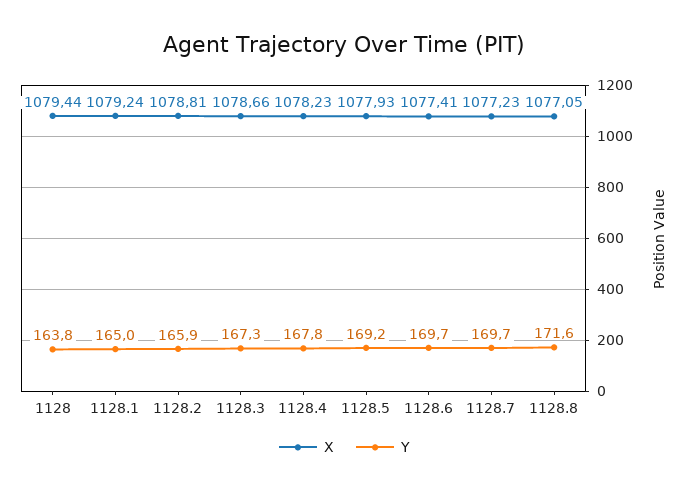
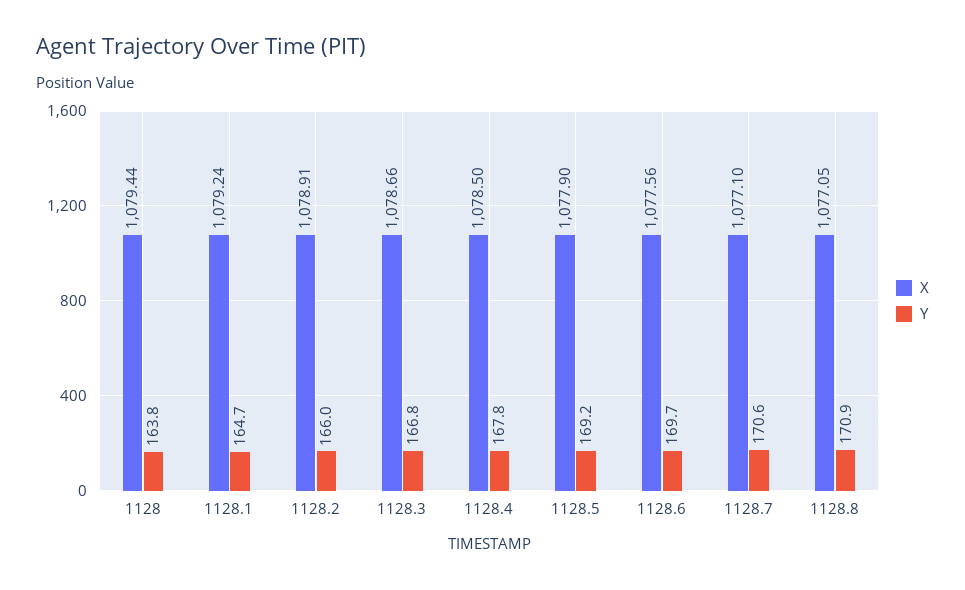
Y, 1128.1: 165 -> 164.7
X, 1128.2: 1078.81 -> 1078.91
Y, 1128.2: 165.9 -> 166
Y, 1128.3: 167.3 -> 166.8
X, 1128.4: 1078.23 -> 1078.5
X, 1128.5: 1077.93 -> 1077.9
X, 1128.6: 1077.41 -> 1077.56
X, 1128.7: 1077.23 -> 1077.1
Y, 1128.7: 169.7 -> 170.6
Y, 1128.8: 171.6 -> 170.9

